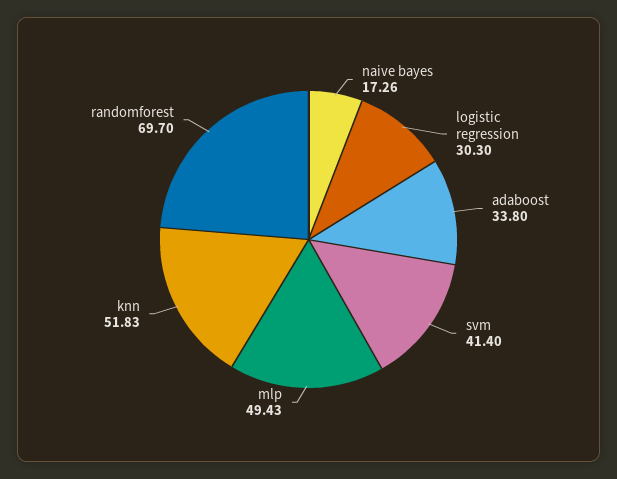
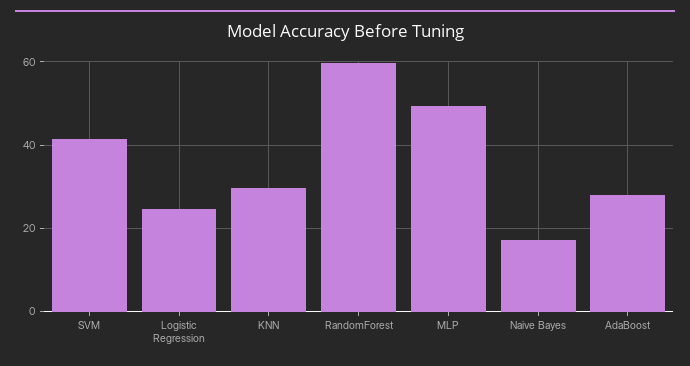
logistic regression: 30.3 -> 24
adaboost: 33.8 -> 28
knn: 51.83 -> 30
randomforest: 69.7 -> 60

